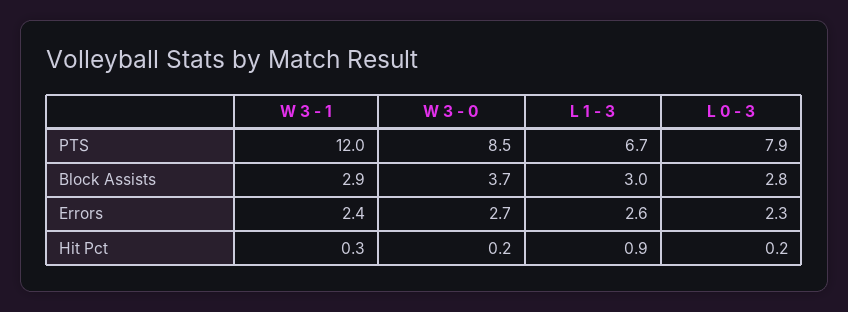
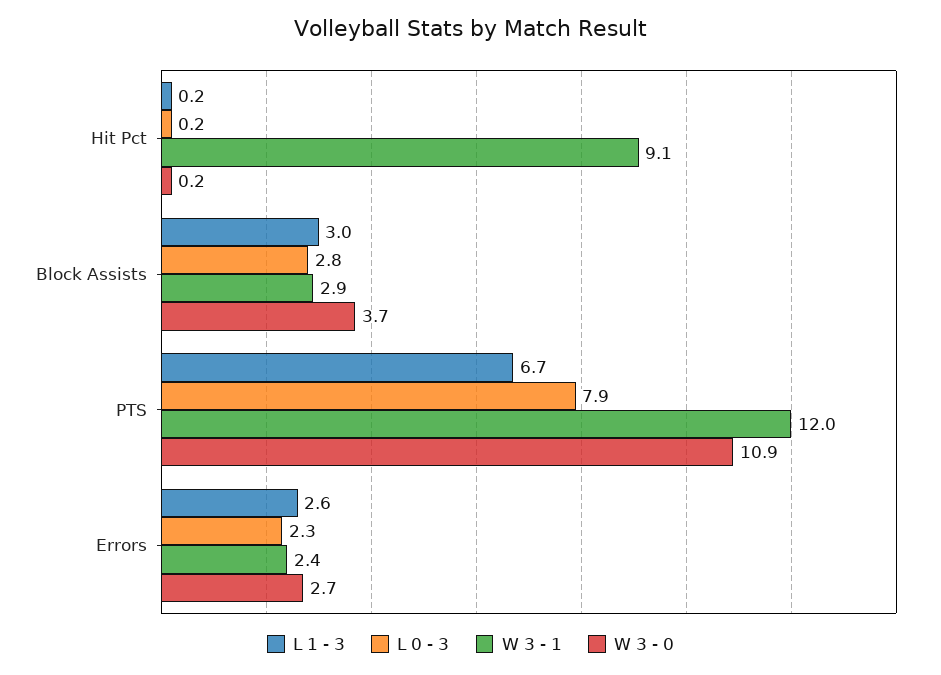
W 3 - 0, PTS: 8.5 -> 10.9
W 3 - 1, Hit Pct: 0.3 -> 9.1
L 1 - 3, Hit Pct: 0.9 -> 0.2

